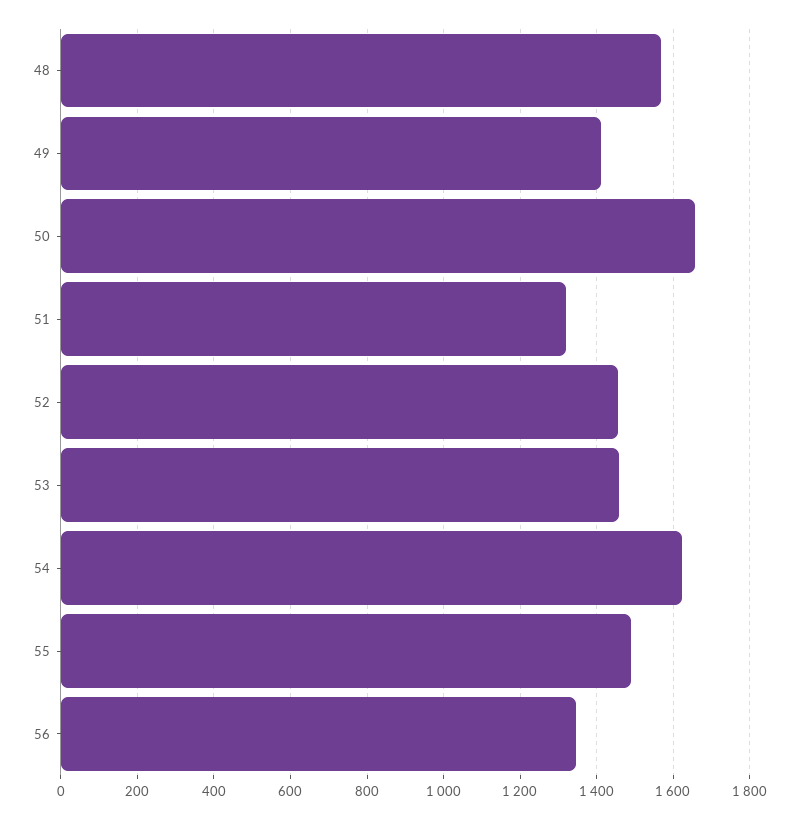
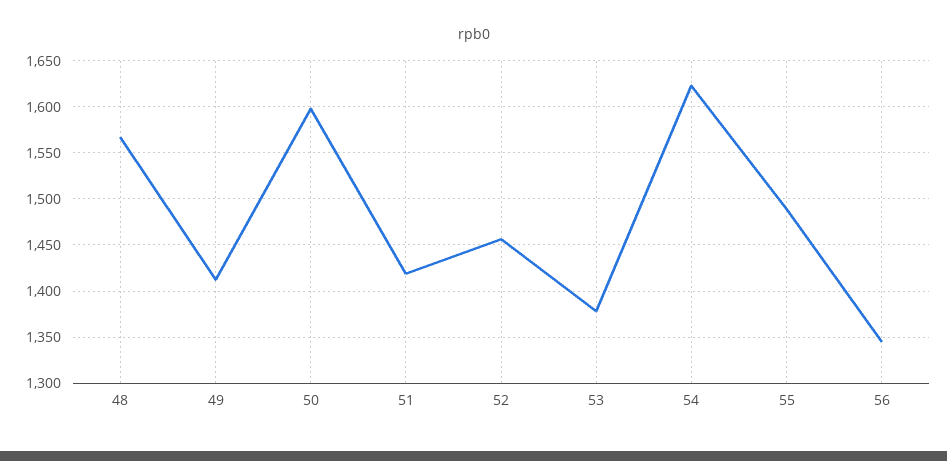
50: 1660 -> 1600
51: 1320 -> 1420
53: 1460 -> 1380

